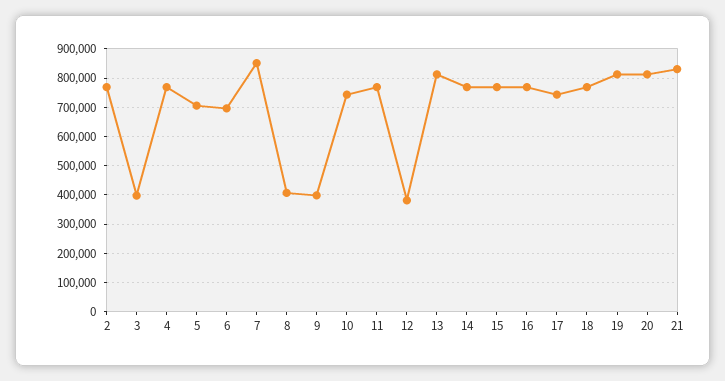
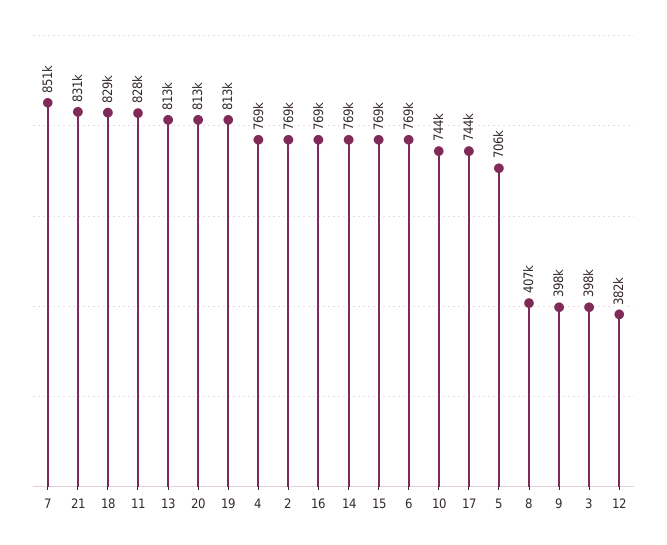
6: 700000 -> 769000
11: 775000 -> 828000
18: 775000 -> 829000

